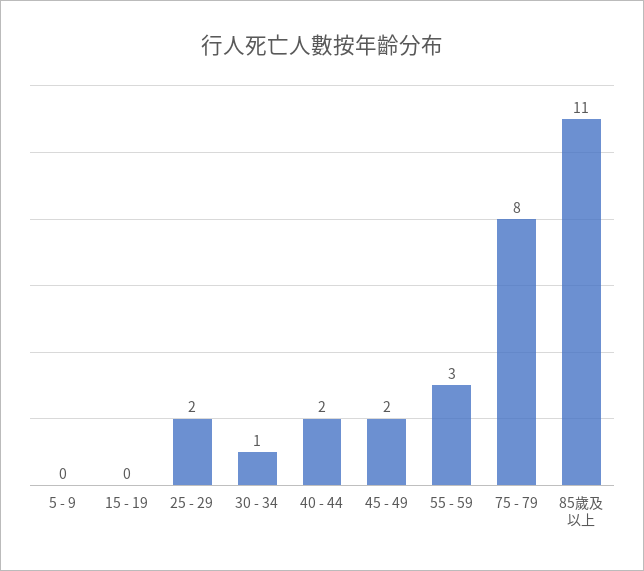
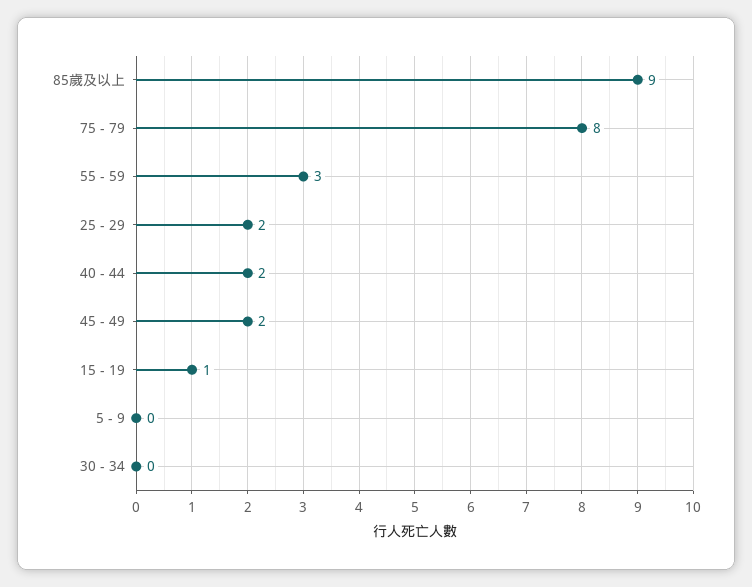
15 - 19: 0 -> 1
30 - 34: 1 -> 0
85歲及以上: 11 -> 9

